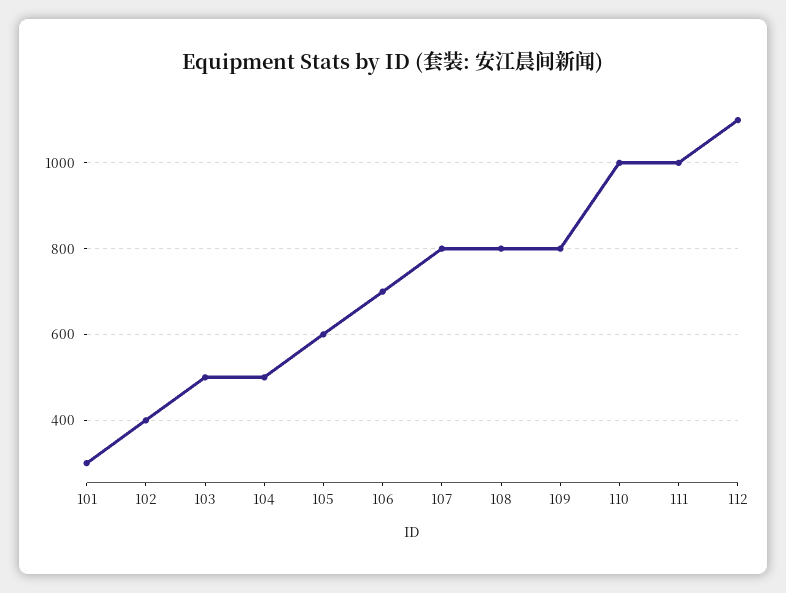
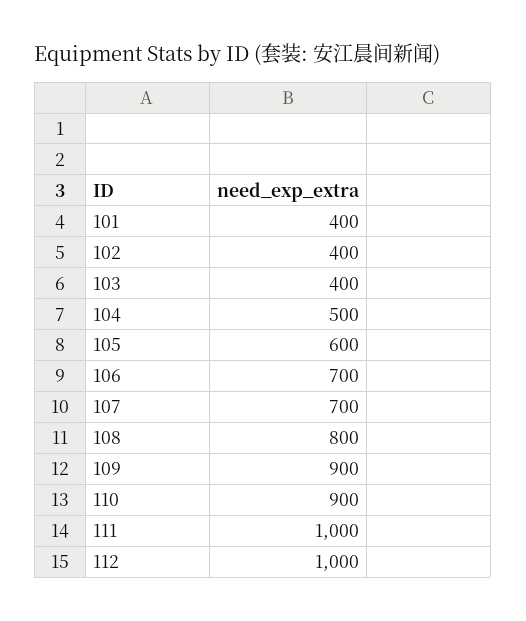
101: 300 -> 400
103: 500 -> 400
107: 800 -> 700
109: 800 -> 900
110: 1000 -> 900
112: 1100 -> 1000

